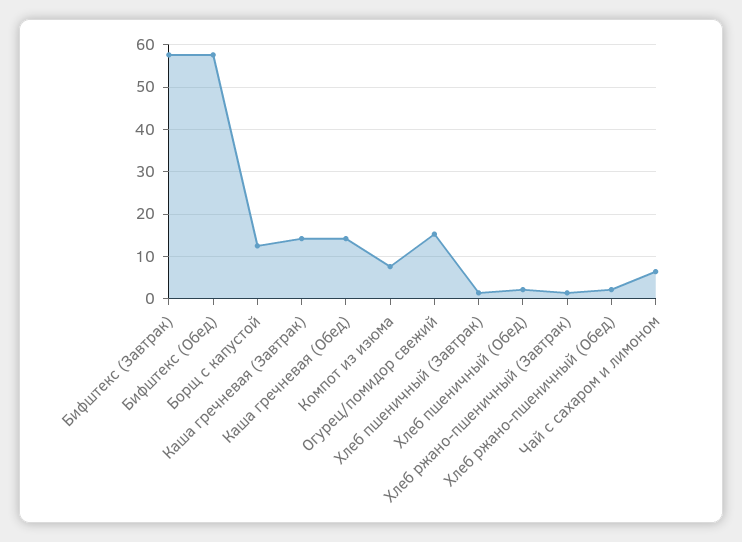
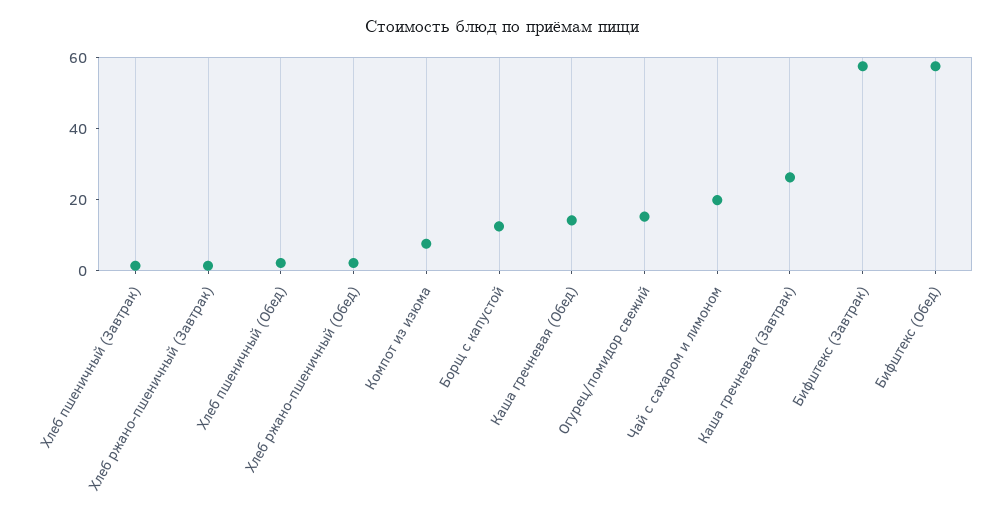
Каша гречневая (Завтрак): 14 -> 25
Чай с сахаром и лимоном: 6 -> 20

